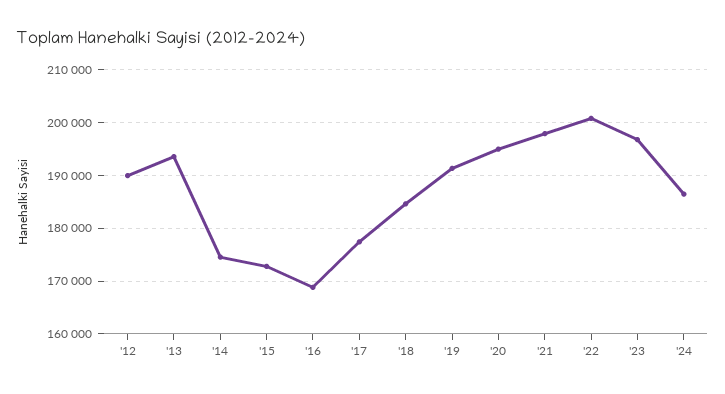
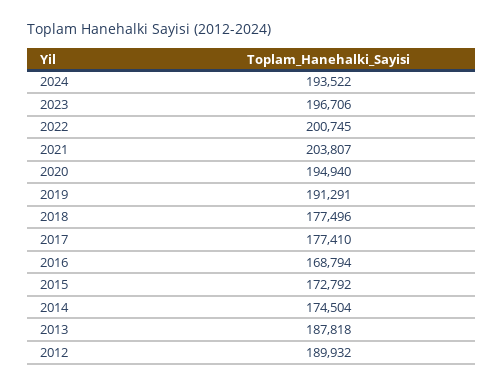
'13: 194000 -> 187818
'18: 184000 -> 177496
'21: 198000 -> 203807
'24: 186000 -> 193522

